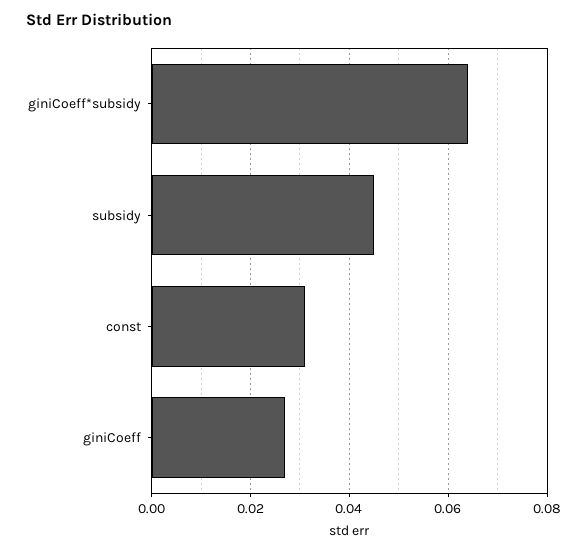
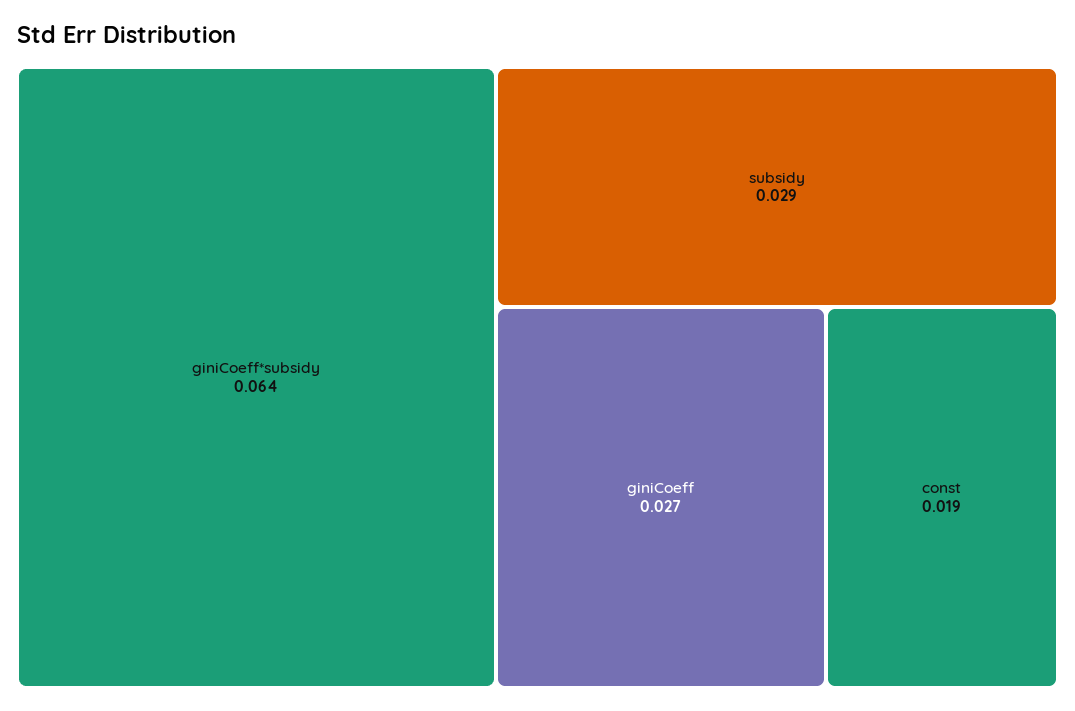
subsidy: 0.045 -> 0.029
const: 0.03 -> 0.019

